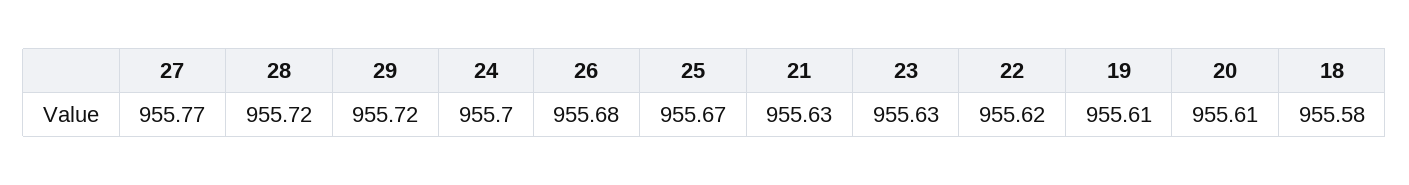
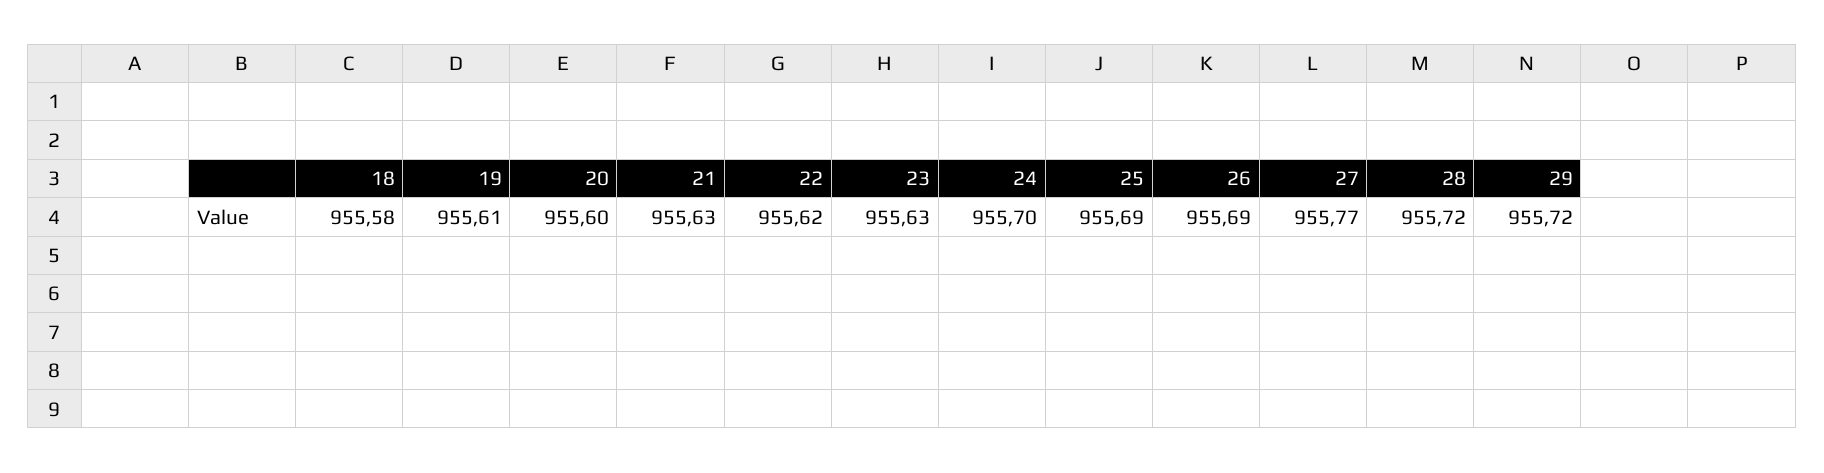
26: 955.68 -> 955.69
25: 955.67 -> 955.69
20: 955.61 -> 955.6

